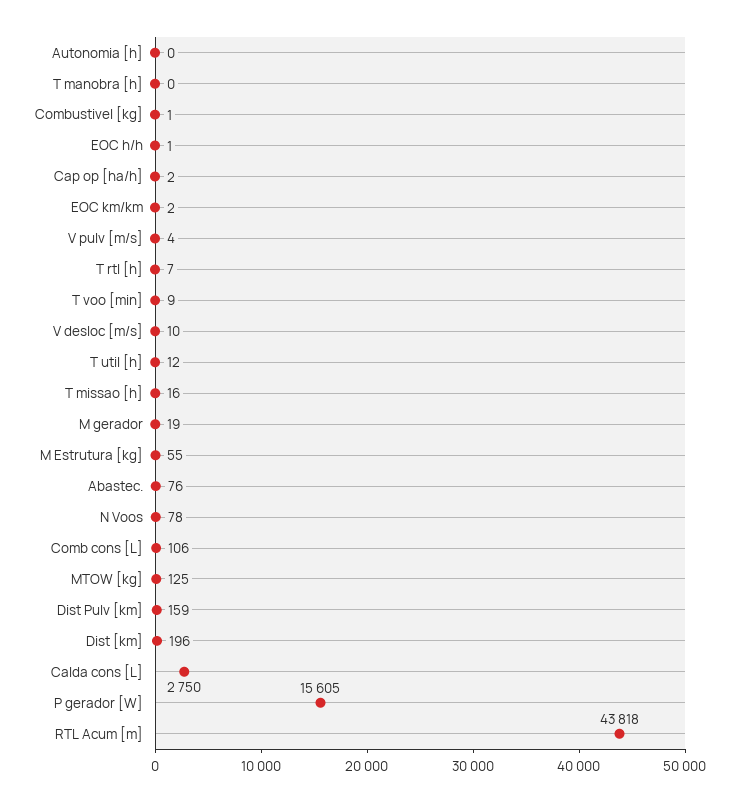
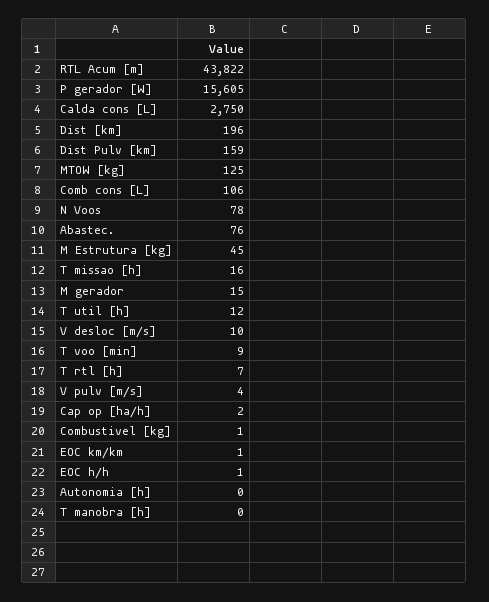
EOC km/km: 2 -> 1
M gerador: 19 -> 15
M Estrutura [kg]: 55 -> 45
RTL Acum [m]: 43818 -> 43822

